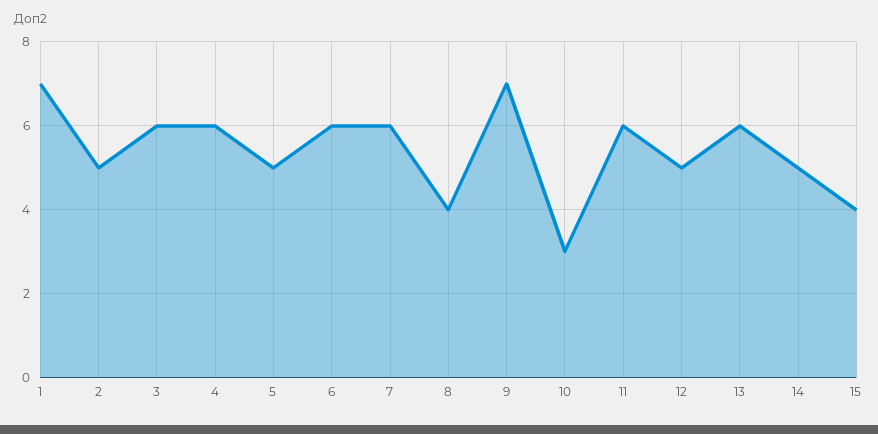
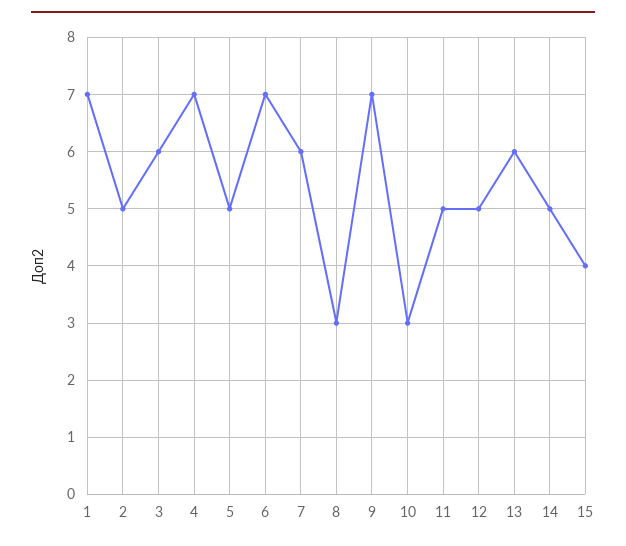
4: 6 -> 7
6: 6 -> 7
8: 4 -> 3
11: 6 -> 5

